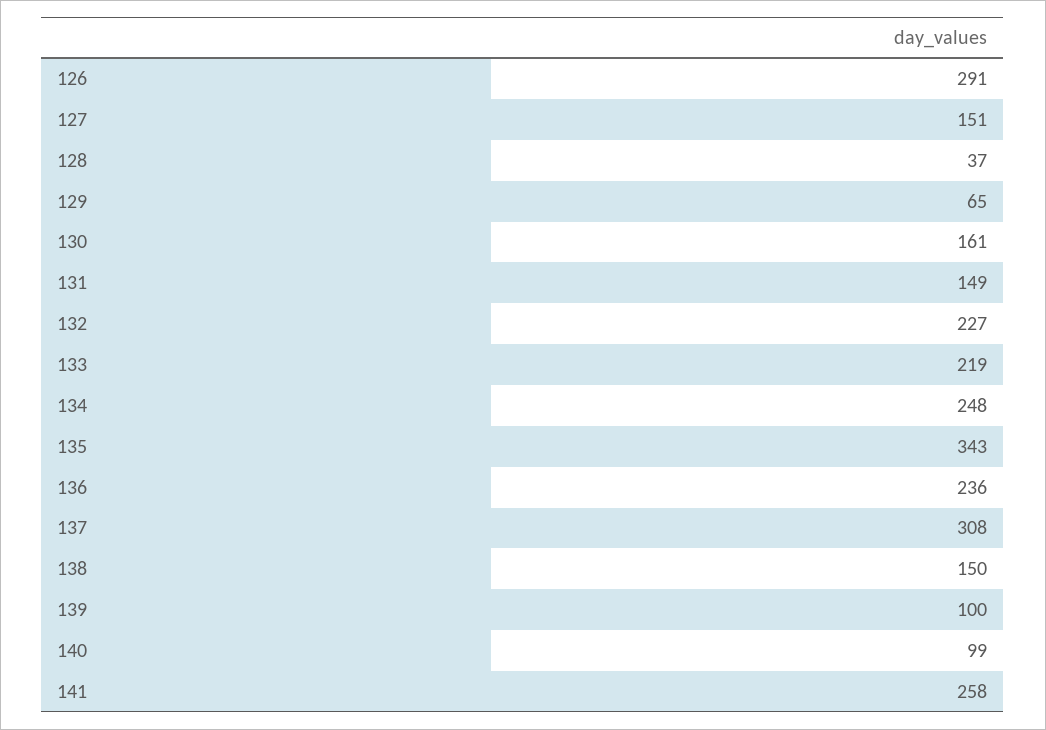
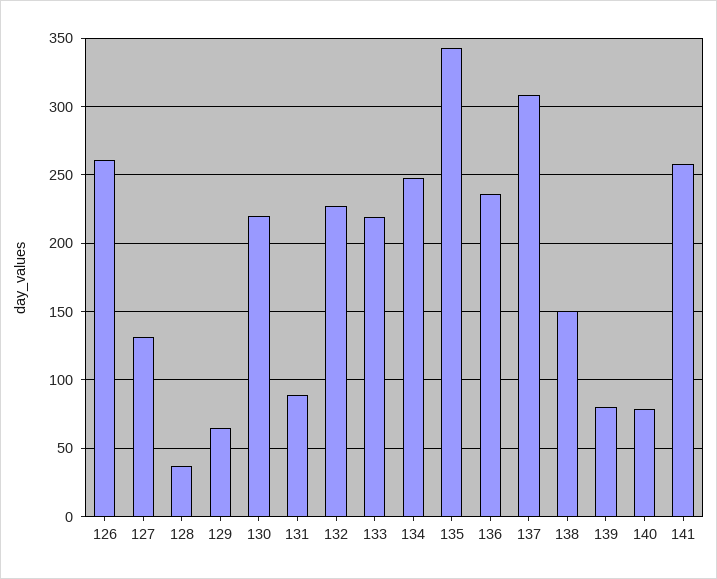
126: 291 -> 260
127: 151 -> 130
130: 161 -> 220
131: 149 -> 90
139: 100 -> 80
140: 99 -> 80

